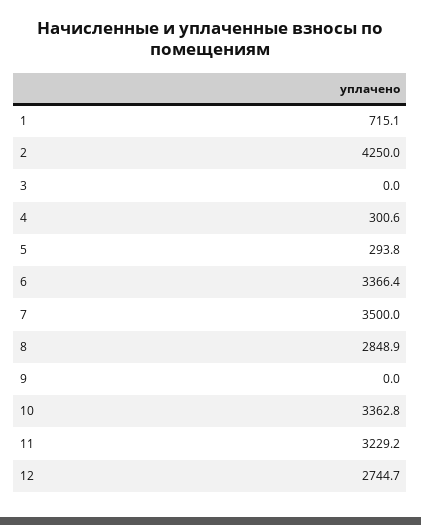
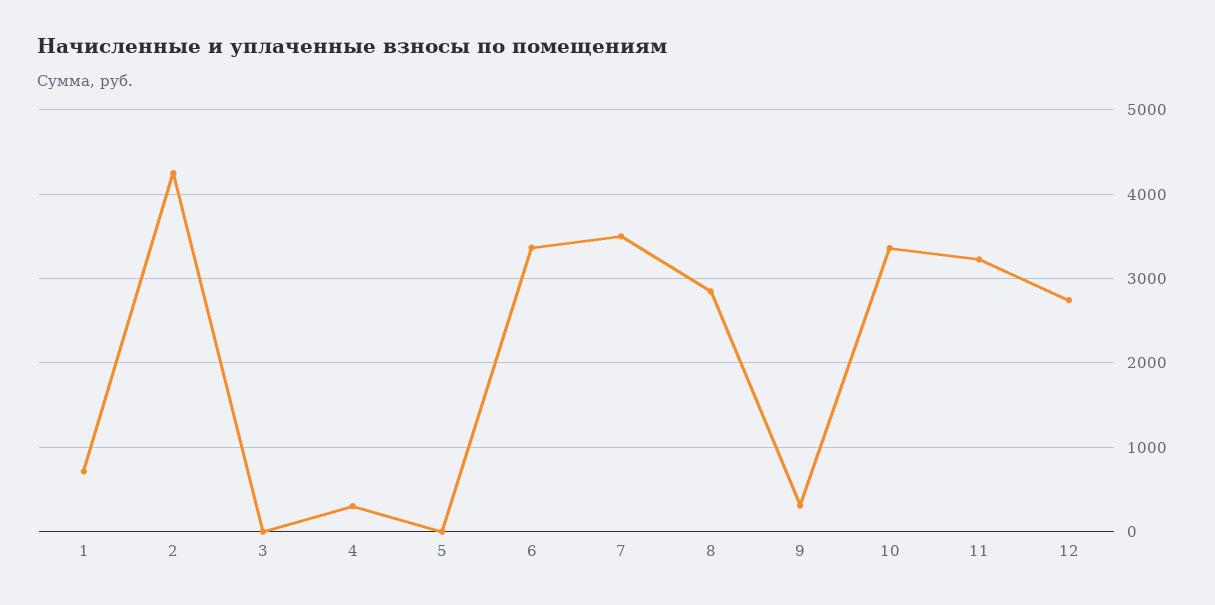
5: 293.8 -> 0
9: 0 -> 300

